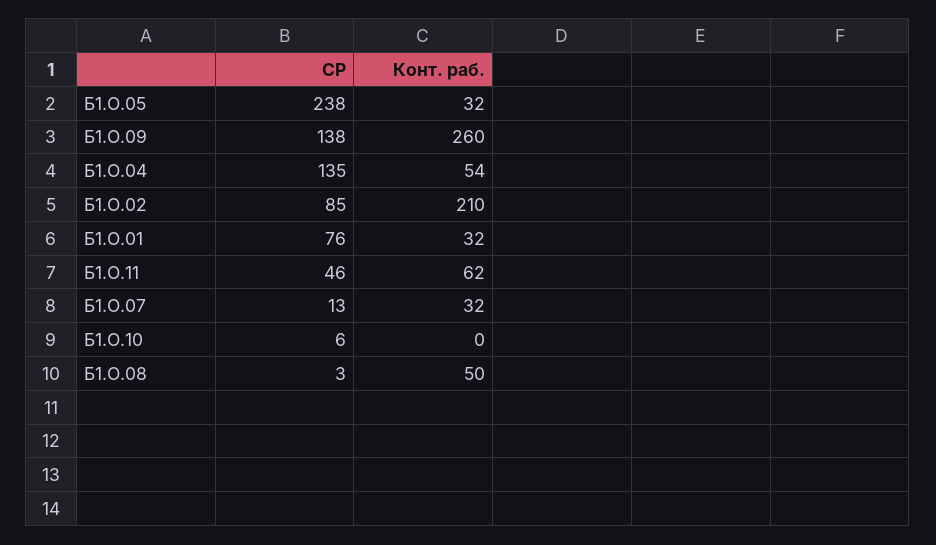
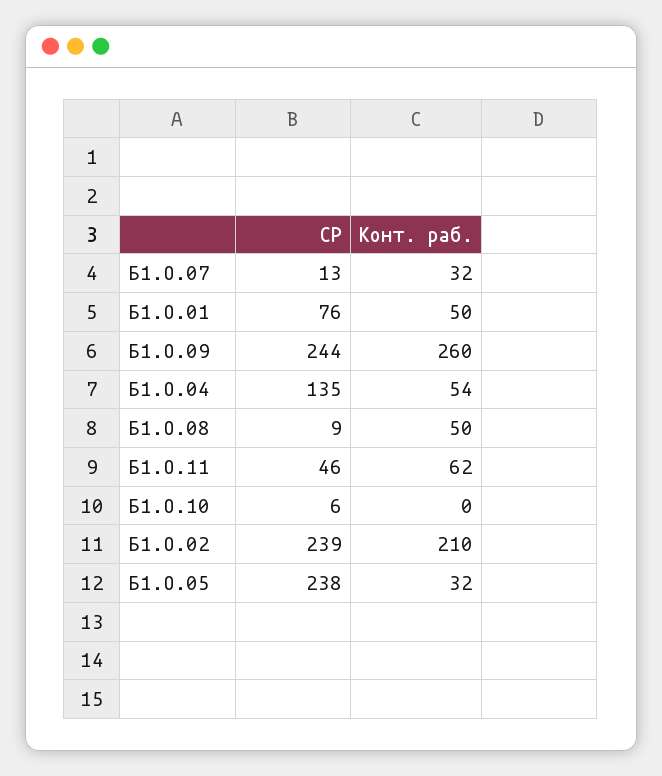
СР, Б1.О.09: 138 -> 244
СР, Б1.О.02: 85 -> 239
Конт. раб., Б1.О.01: 32 -> 50
СР, Б1.О.08: 3 -> 9

